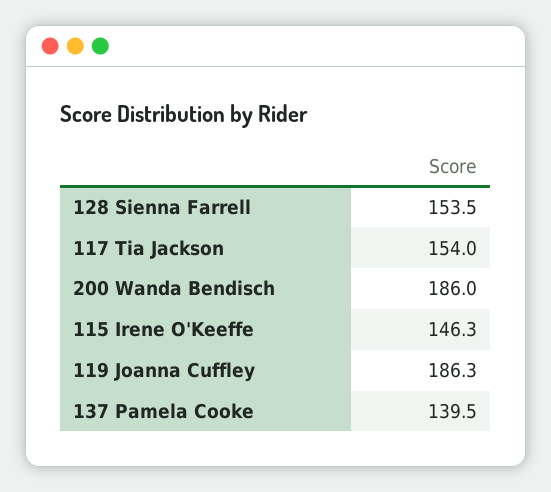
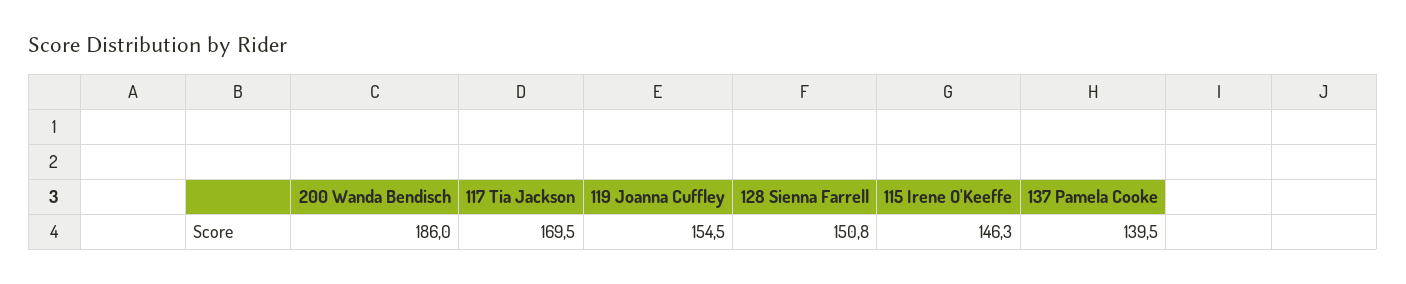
128 Sienna Farrell: 153.5 -> 150.8
117 Tia Jackson: 154 -> 169.5
119 Joanna Cuffley: 186.3 -> 154.5

